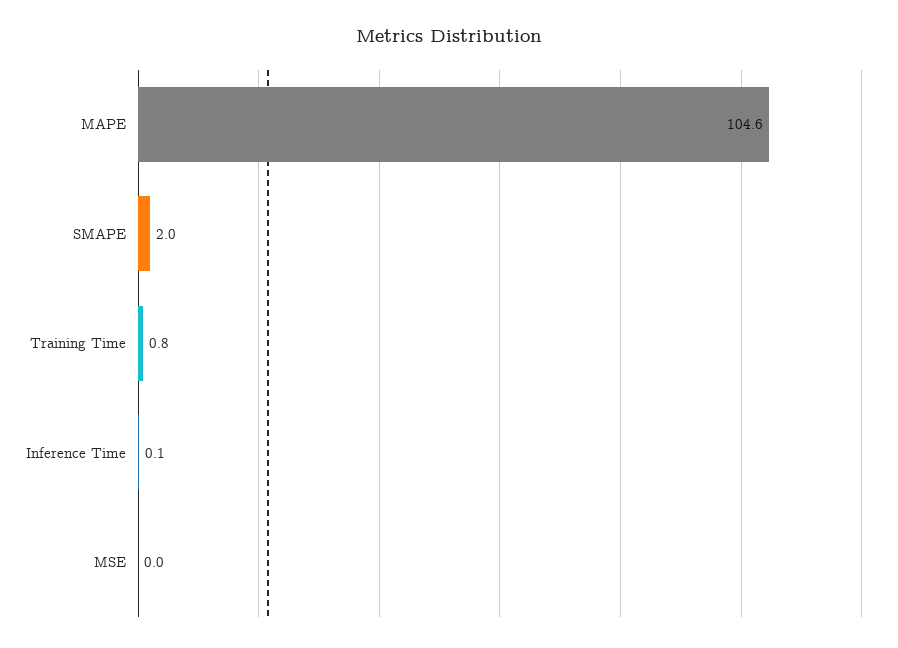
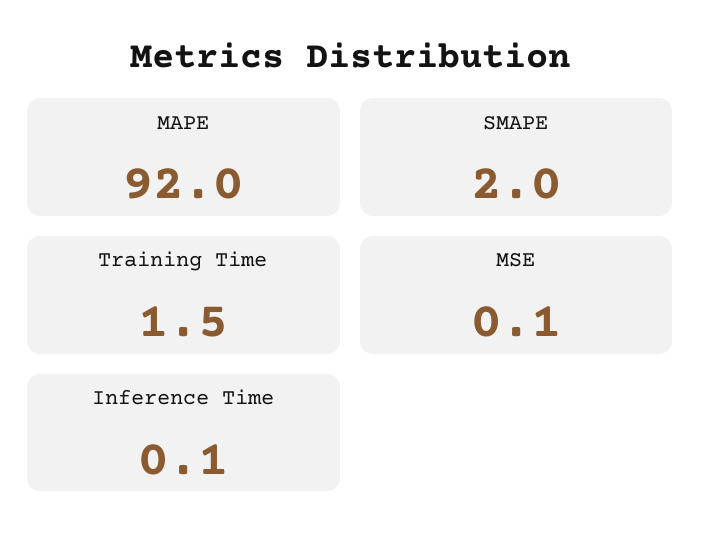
MAPE: 104.6 -> 92
Training Time: 0.8 -> 1.5
MSE: 0 -> 0.1

